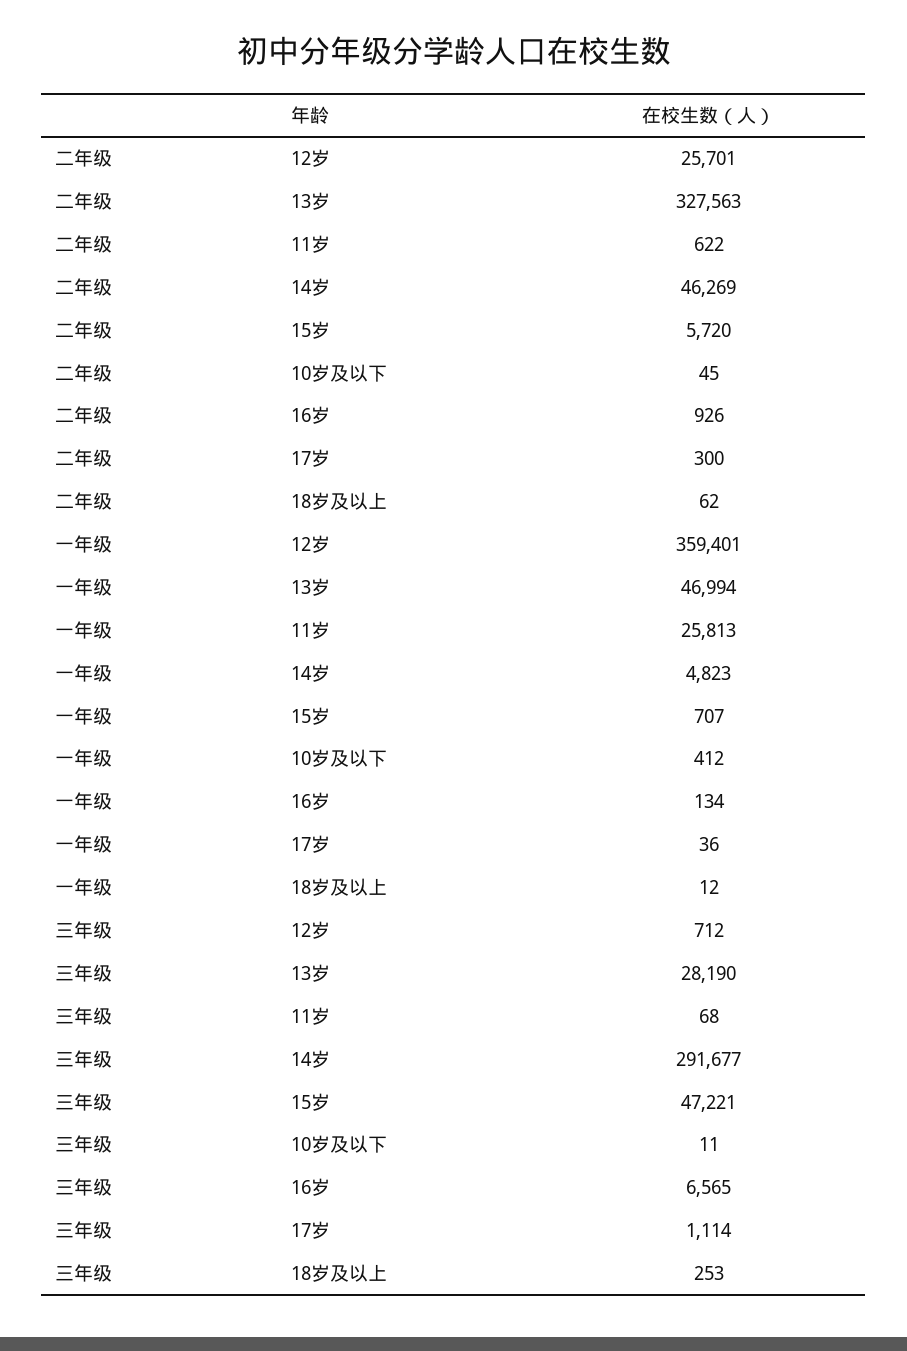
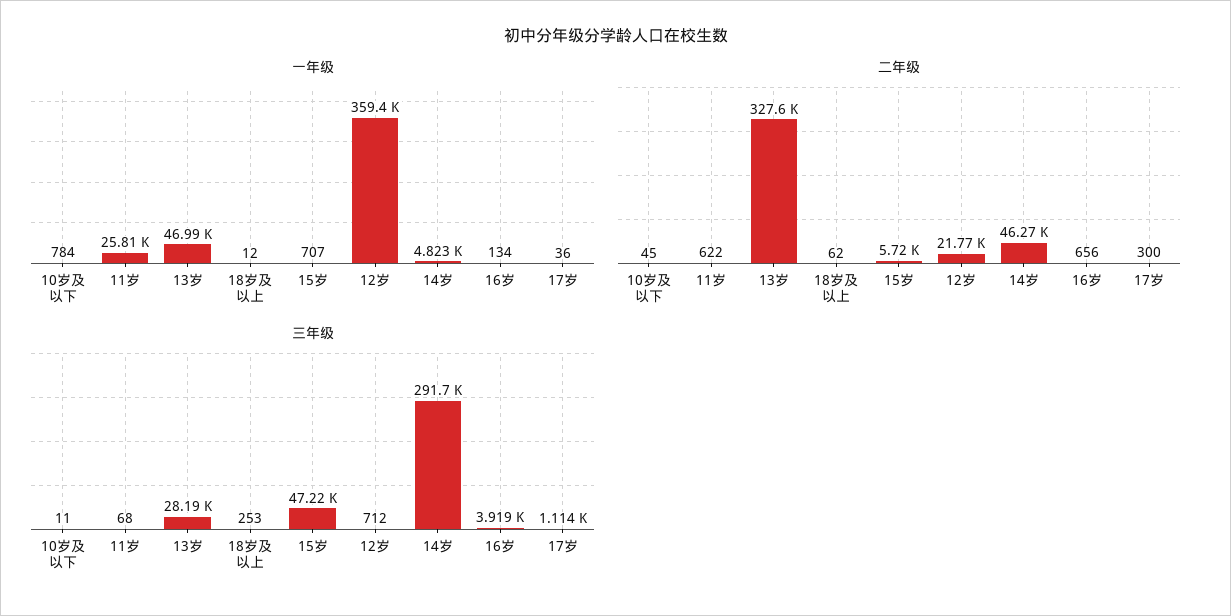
二年级, 12岁: 25701 -> 21770
二年级, 16岁: 926 -> 656
一年级, 10岁及以下: 412 -> 784
三年级, 16岁: 6565 -> 3919

